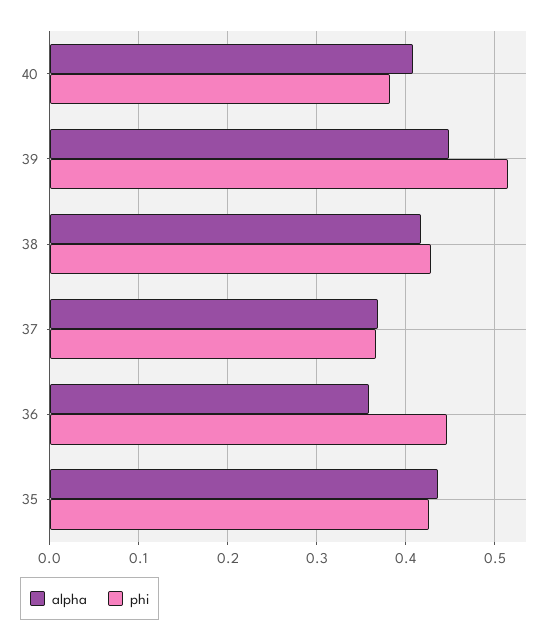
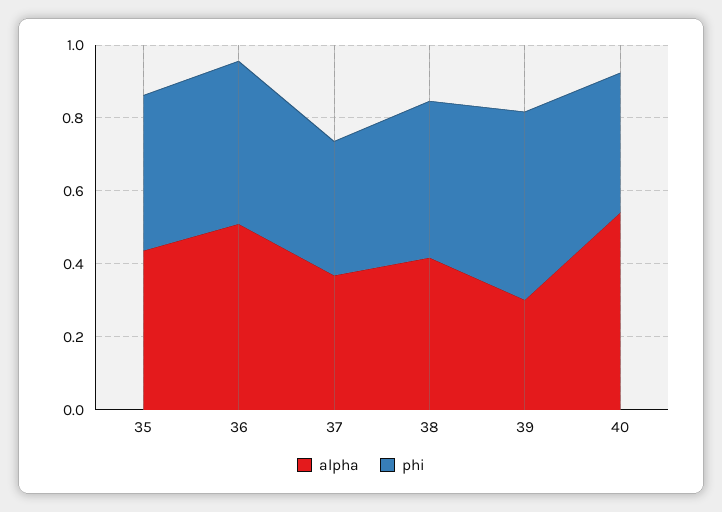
alpha, 40: 0.41 -> 0.55
alpha, 39: 0.45 -> 0.3
alpha, 36: 0.36 -> 0.5

